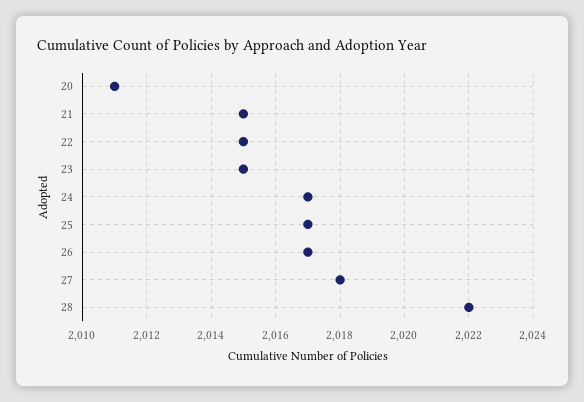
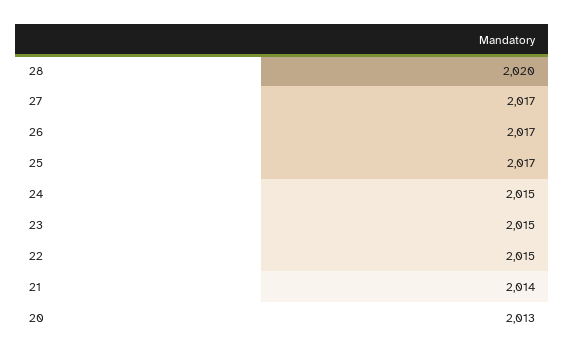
20: 2011 -> 2013
21: 2015 -> 2014
24: 2017 -> 2015
27: 2018 -> 2017
28: 2022 -> 2020

